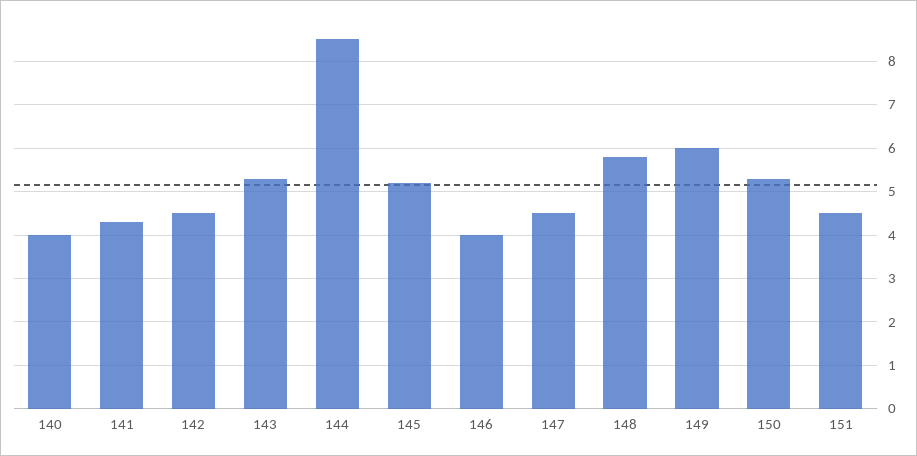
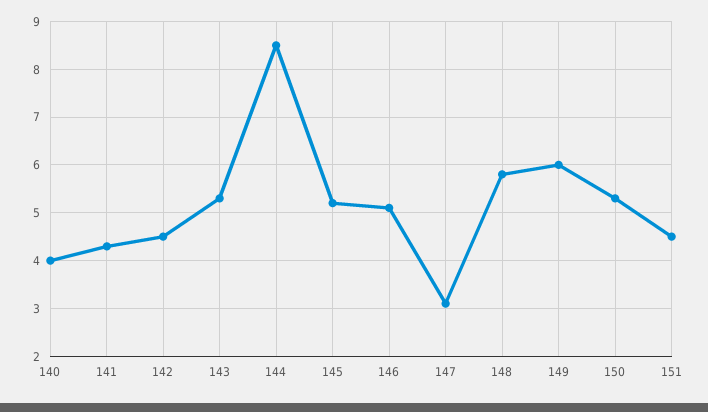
146: 4 -> 5
147: 4.5 -> 3

